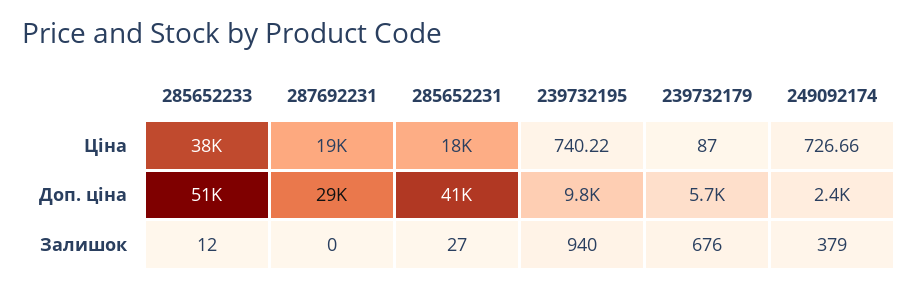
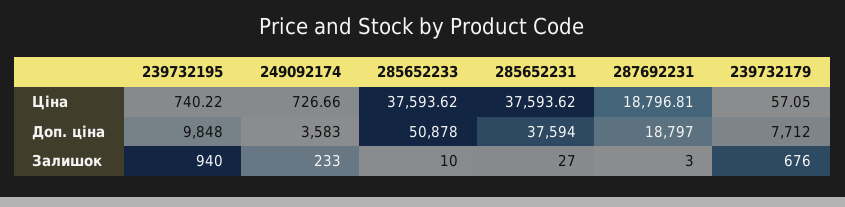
285652231, Ціна: 18000 -> 37593.62
239732179, Ціна: 87 -> 57.05
287692231, Доп. ціна: 29000 -> 18797
285652231, Доп. ціна: 41000 -> 37594
239732179, Доп. ціна: 5700 -> 7712
249092174, Доп. ціна: 2400 -> 3583
285652233, Залишок: 12 -> 10
287692231, Залишок: 0 -> 3
249092174, Залишок: 379 -> 233

